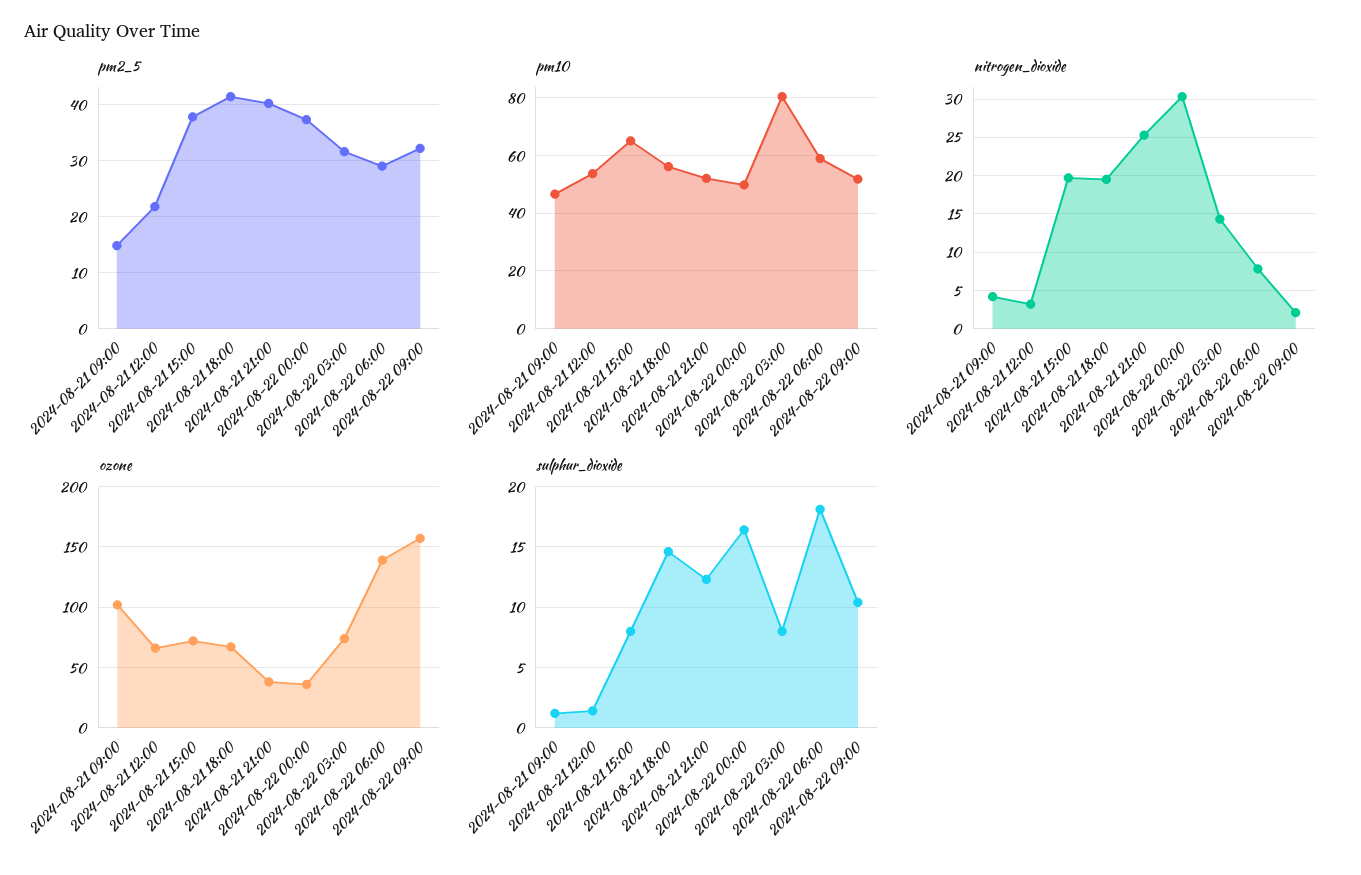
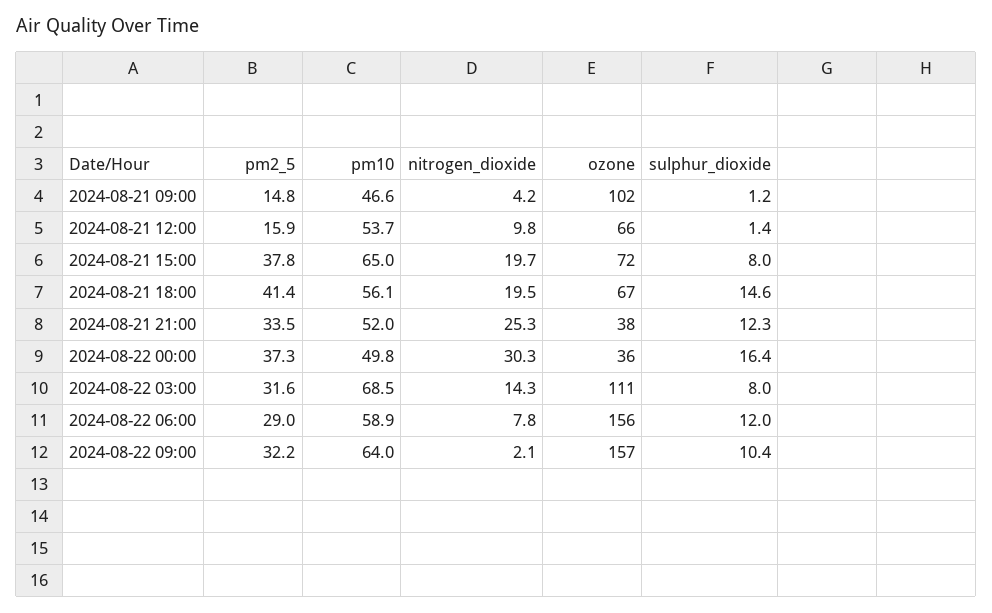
pm2_5, 2024-08-21 12:00: 22 -> 15.9
pm2_5, 2024-08-21 21:00: 40 -> 33.5
pm10, 2024-08-22 03:00: 80 -> 68.5
pm10, 2024-08-22 09:00: 52.5 -> 64
nitrogen_dioxide, 2024-08-21 12:00: 3 -> 9.8
ozone, 2024-08-22 03:00: 75 -> 111
ozone, 2024-08-22 06:00: 140 -> 156
sulphur_dioxide, 2024-08-22 06:00: 18 -> 12

